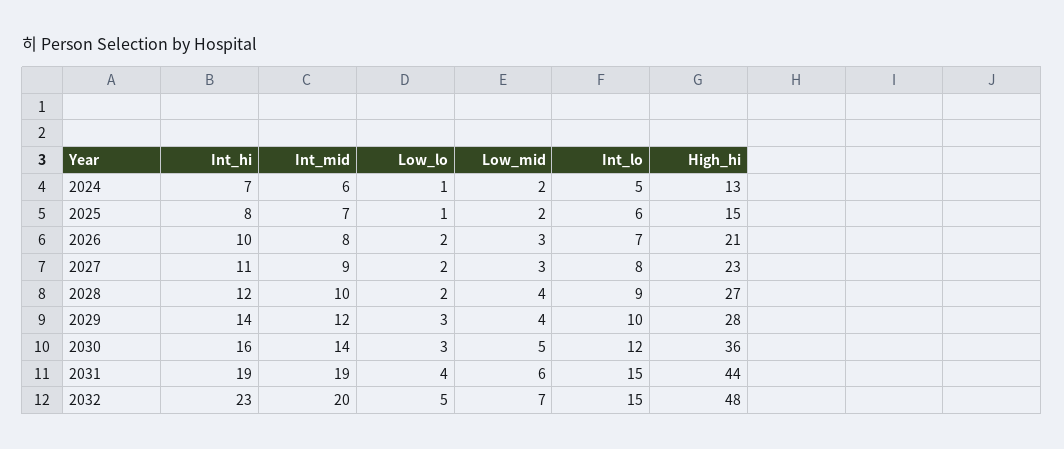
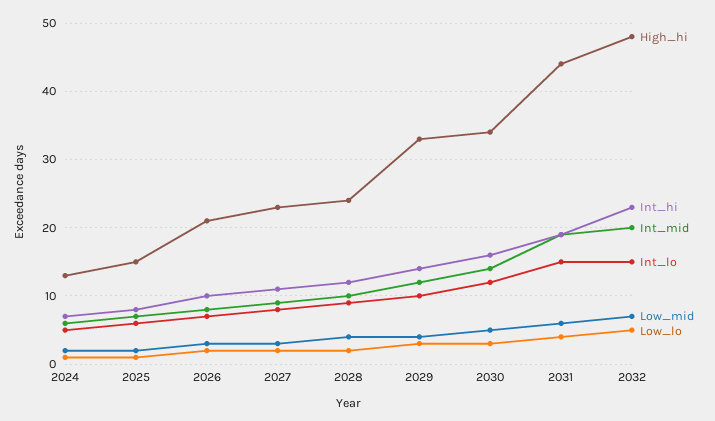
High_hi, 2028: 27 -> 24
High_hi, 2029: 28 -> 33
High_hi, 2030: 36 -> 34

